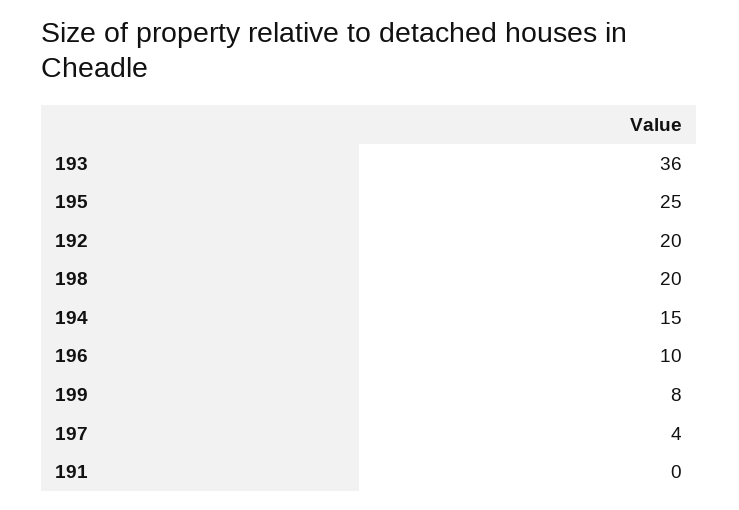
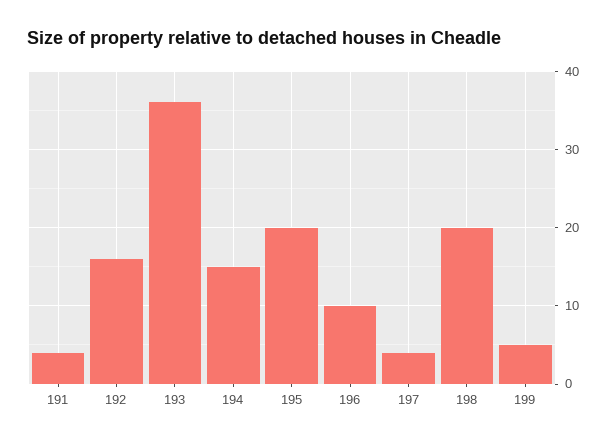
195: 25 -> 20
192: 20 -> 16
199: 8 -> 5
191: 0 -> 4

